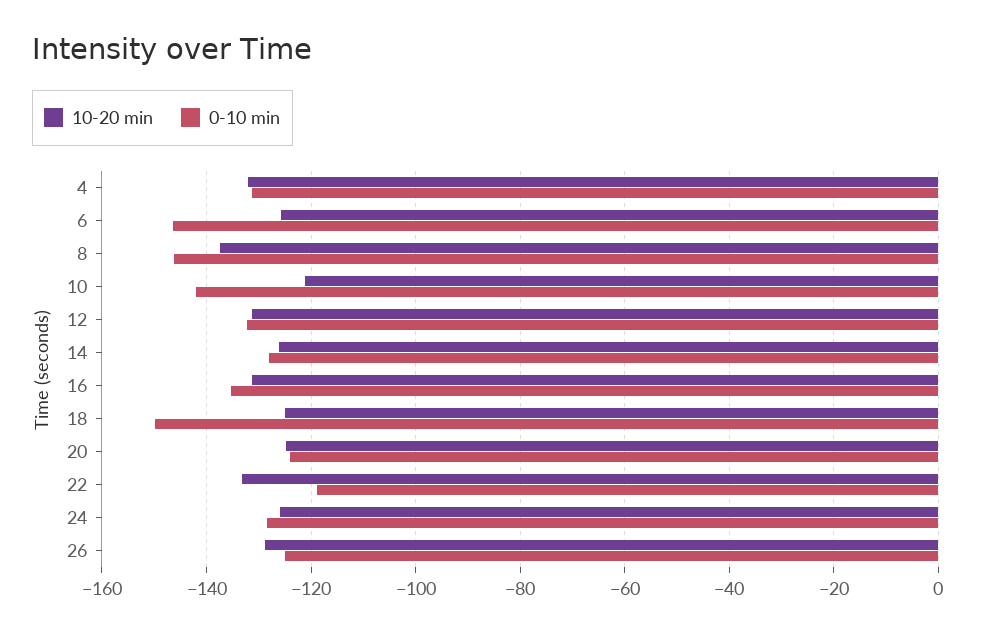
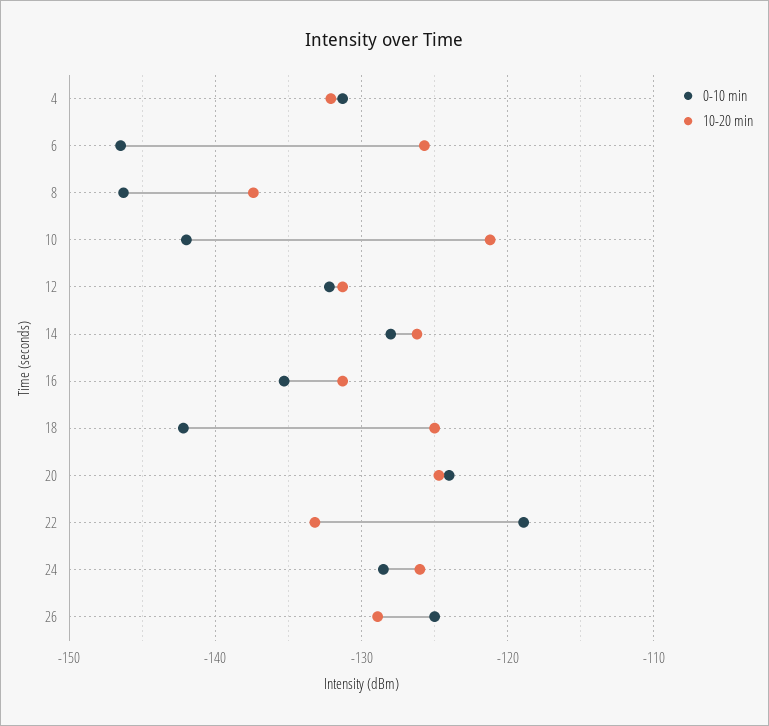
0-10 min, 18: -150 -> -142

